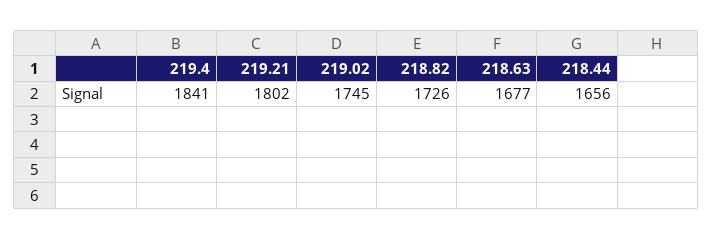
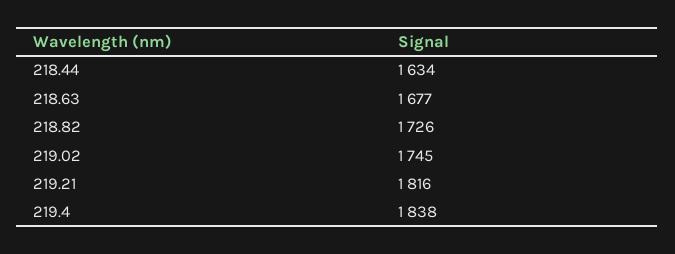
219.4: 1841 -> 1838
219.21: 1802 -> 1816
218.44: 1656 -> 1634

